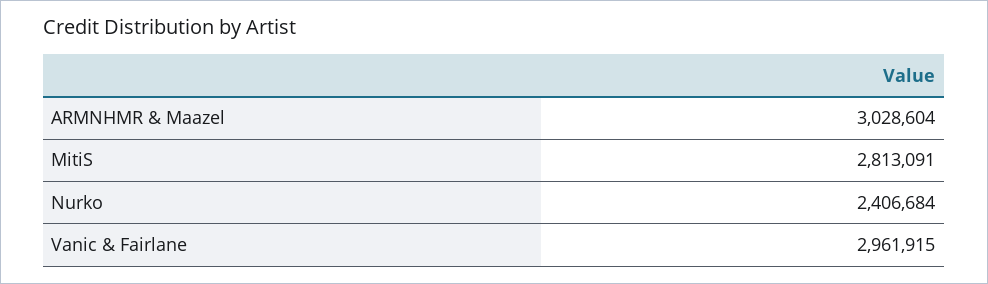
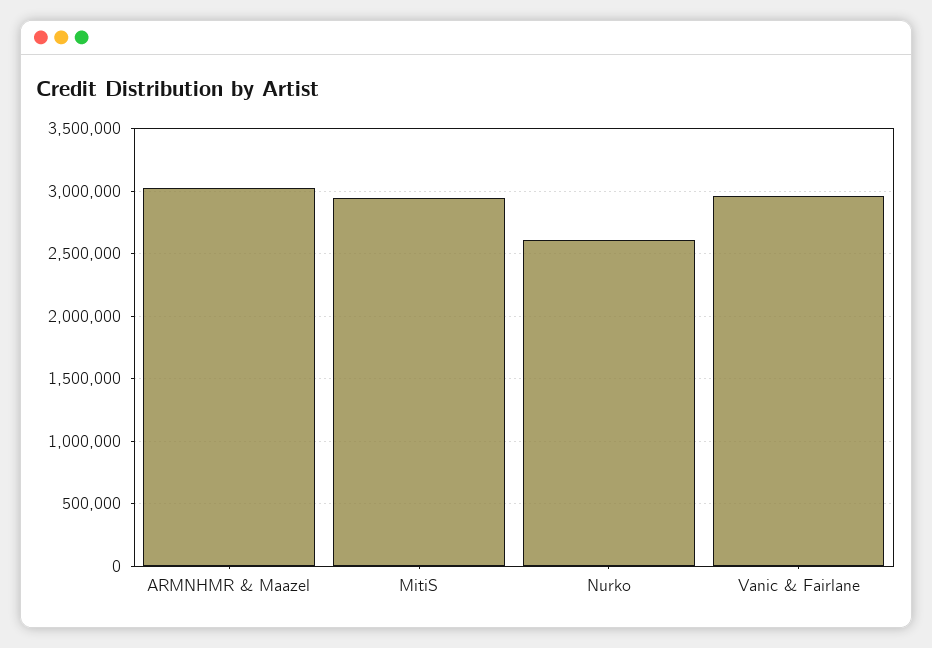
MitiS: 2813091 -> 2950000
Nurko: 2406684 -> 2600000

